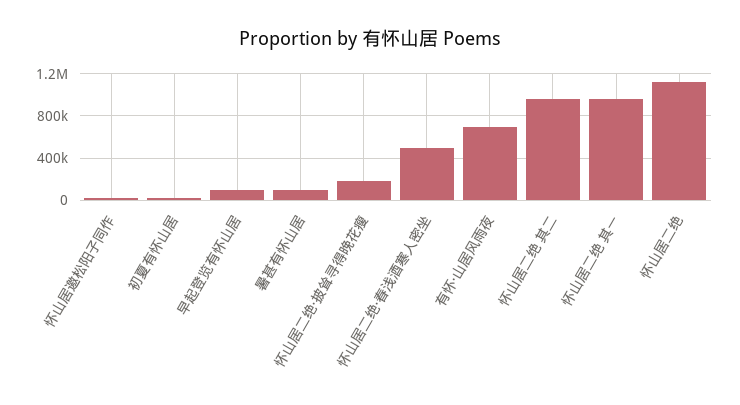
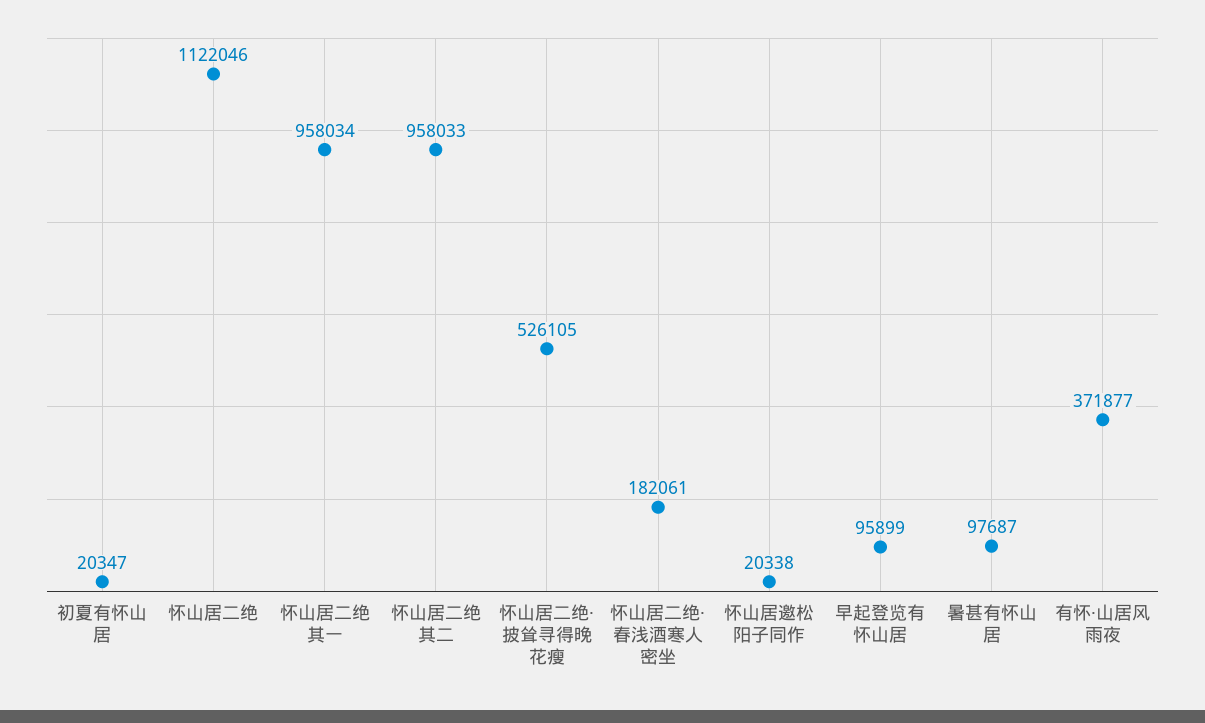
怀山居二绝·披耸寻得晚花瘦: 200000 -> 526105
怀山居二绝·春浅酒寒人密坐: 500000 -> 182061
有怀·山居风雨夜: 700000 -> 371877

